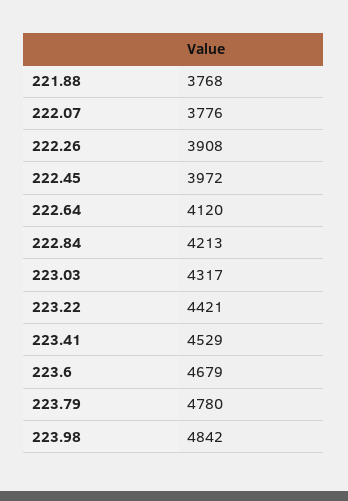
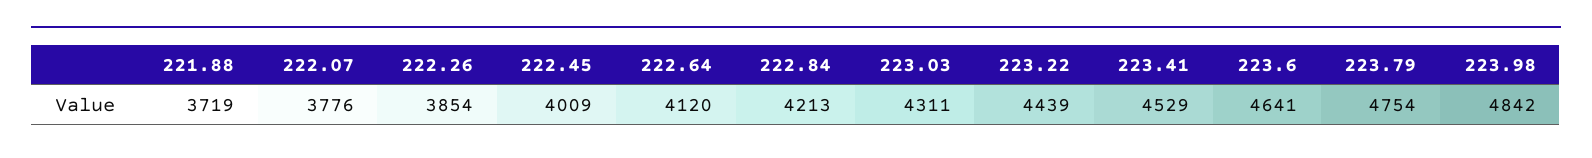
221.88: 3768 -> 3719
222.26: 3908 -> 3854
222.45: 3972 -> 4009
223.03: 4317 -> 4311
223.22: 4421 -> 4439
223.6: 4679 -> 4641
223.79: 4780 -> 4754

